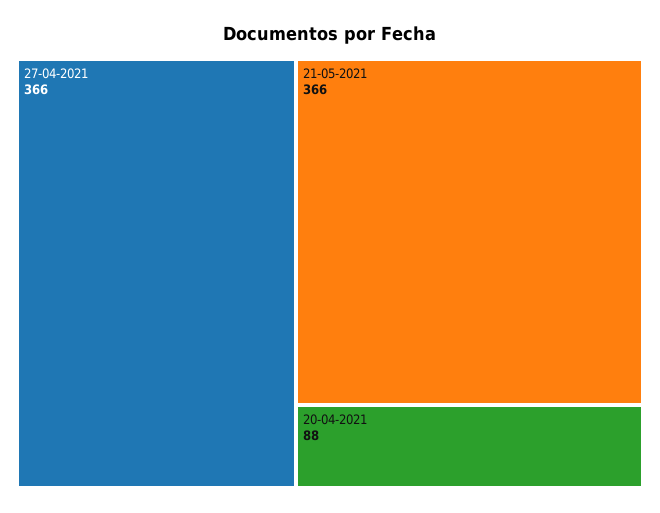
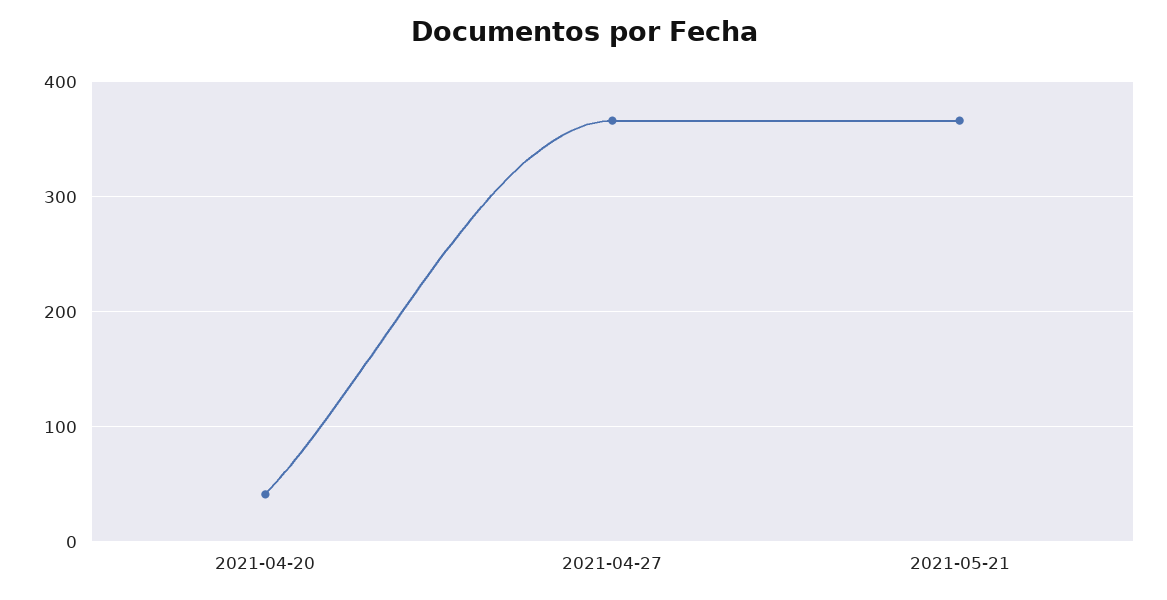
20-04-2021: 88 -> 40

